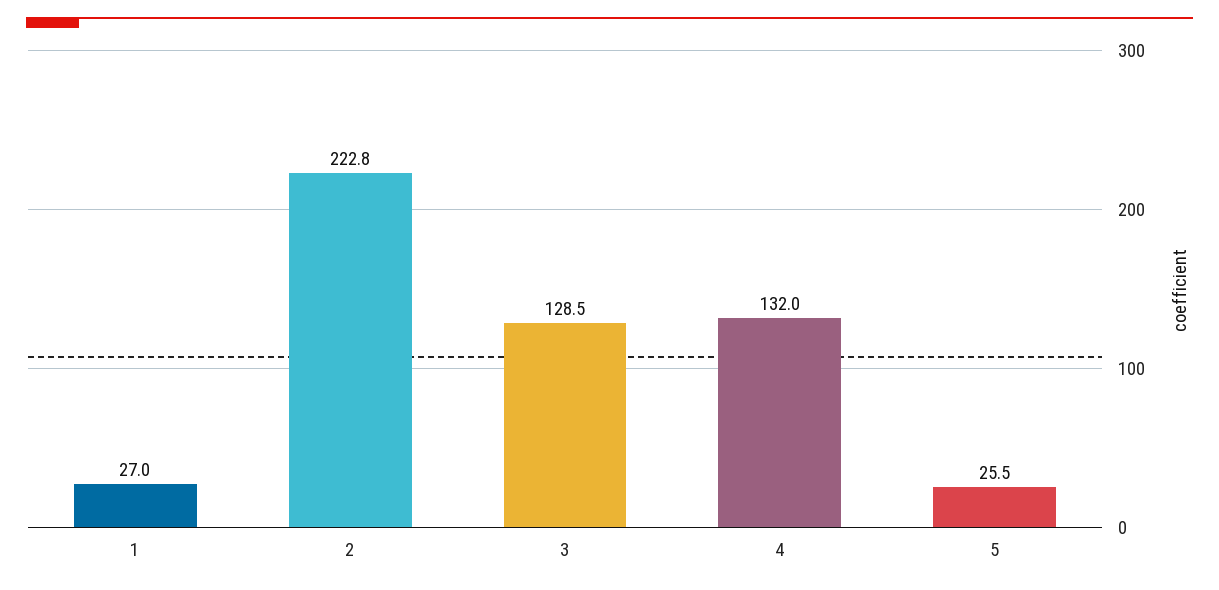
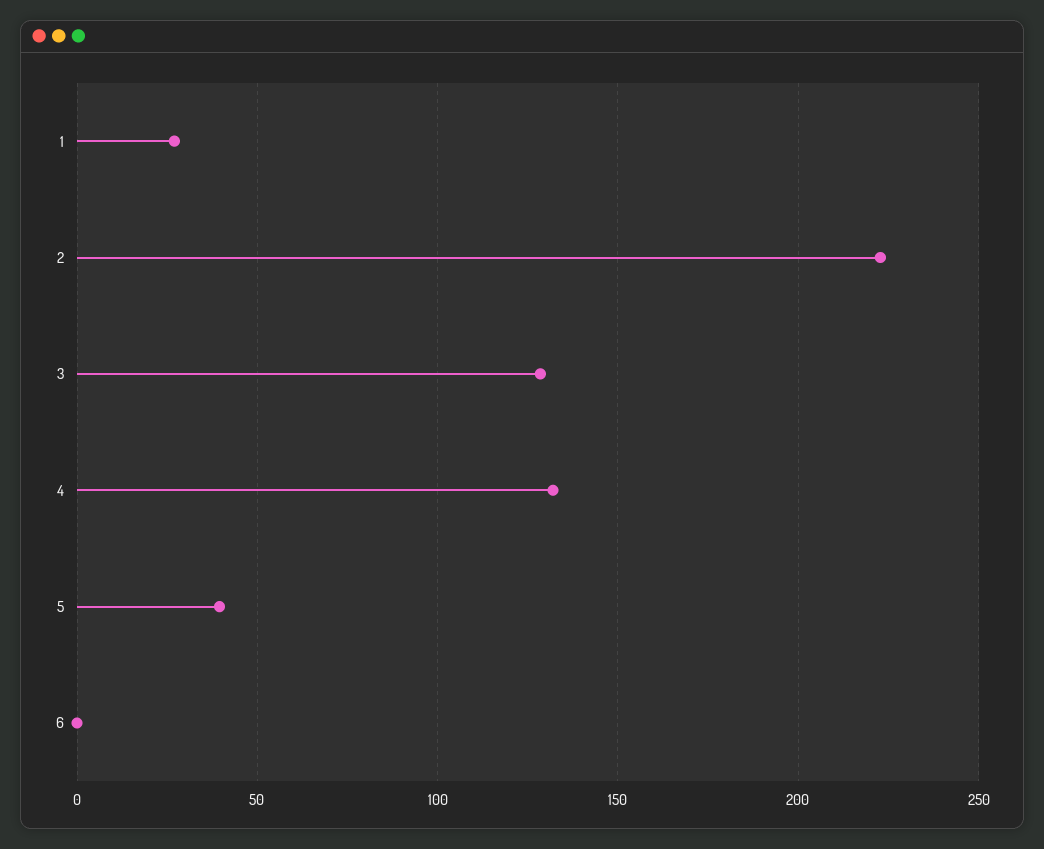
5: 25.5 -> 40
6: none -> 0

